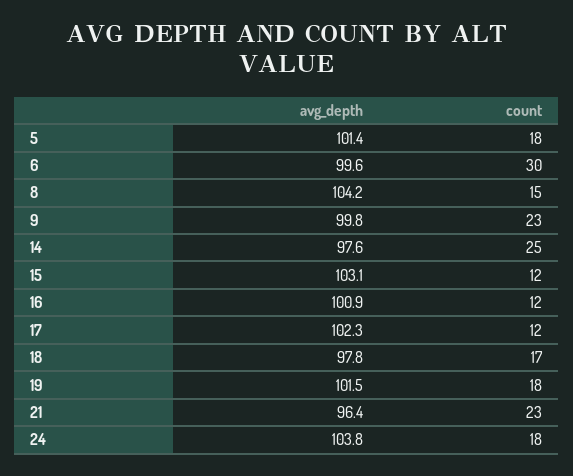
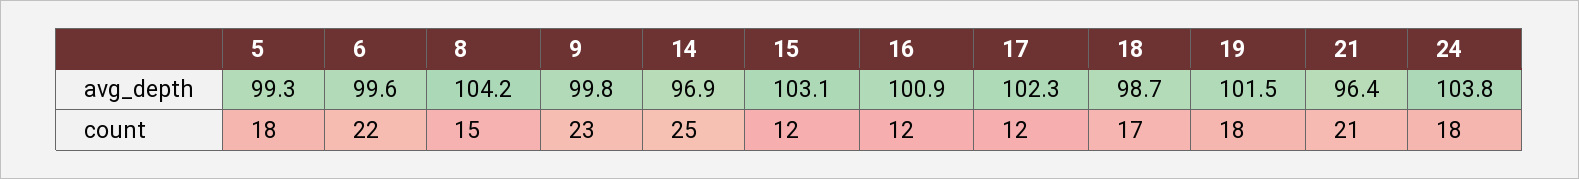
avg_depth, 5: 101.4 -> 99.3
count, 6: 30 -> 22
avg_depth, 14: 97.6 -> 96.9
avg_depth, 18: 97.8 -> 98.7
count, 21: 23 -> 21

